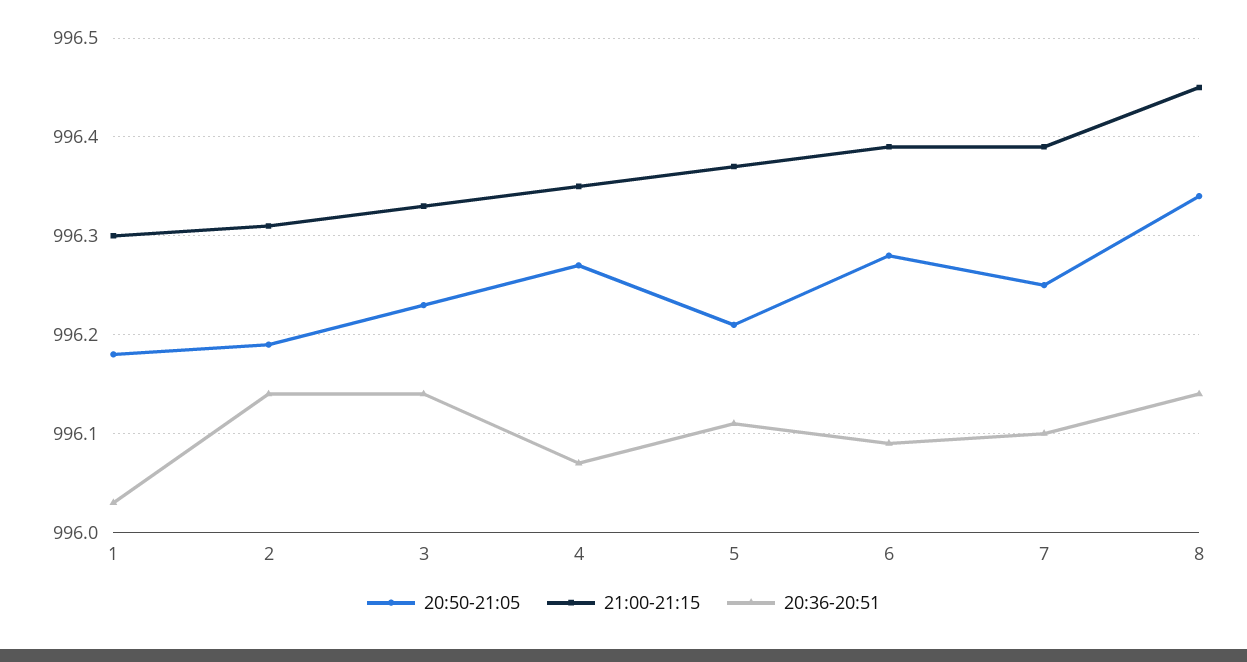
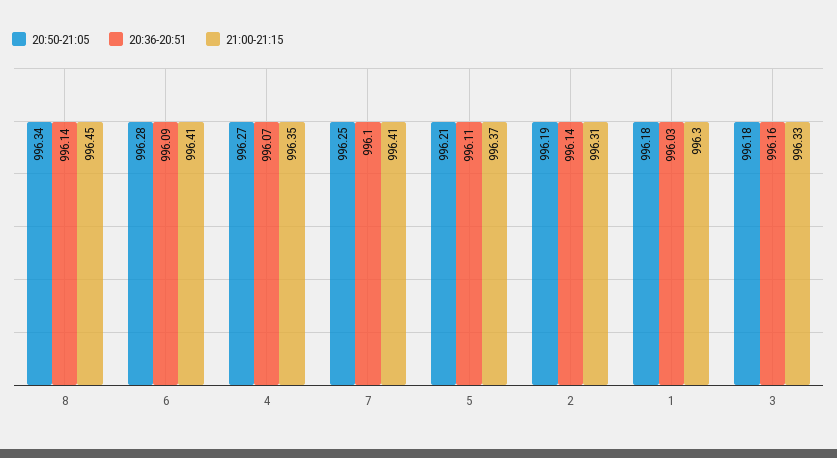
20:50-21:05, 3: 996.23 -> 996.18
20:36-20:51, 3: 996.14 -> 996.16
21:00-21:15, 6: 996.39 -> 996.41
21:00-21:15, 7: 996.39 -> 996.41

